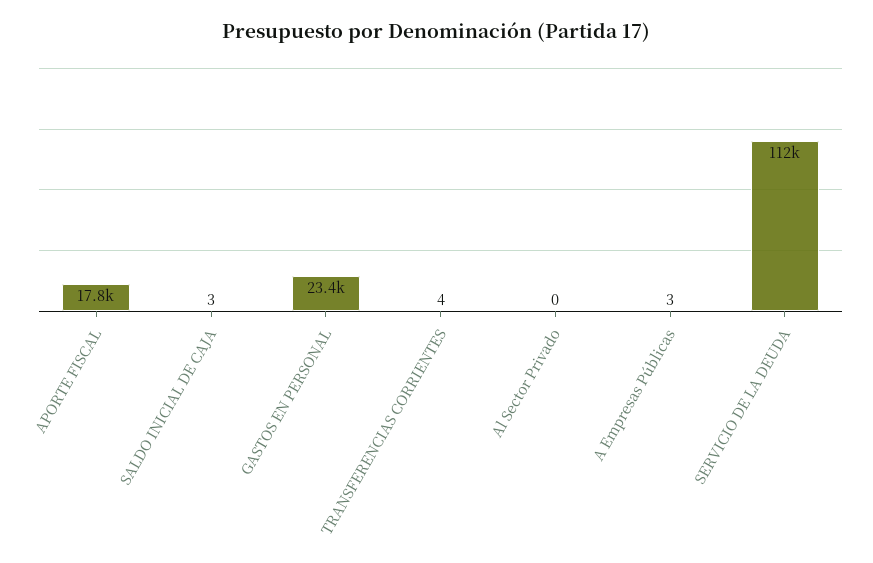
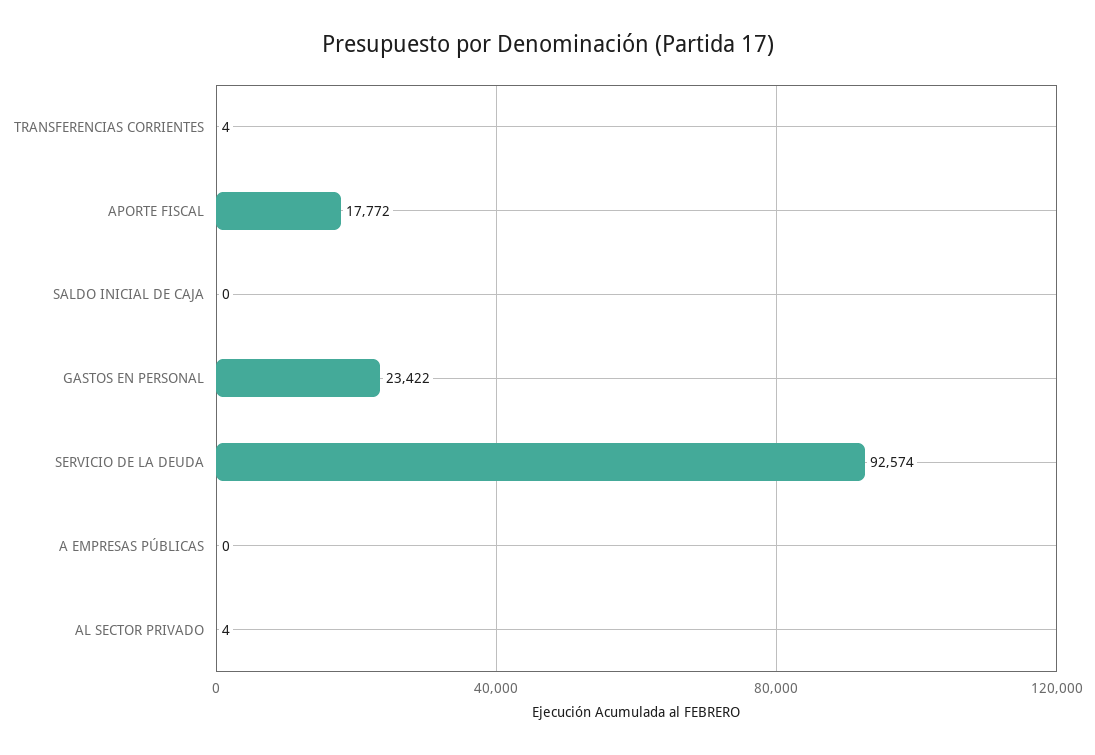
SALDO INICIAL DE CAJA: 3 -> 0
Al Sector Privado: 0 -> 4
A Empresas Públicas: 3 -> 0
SERVICIO DE LA DEUDA: 112000 -> 92574

